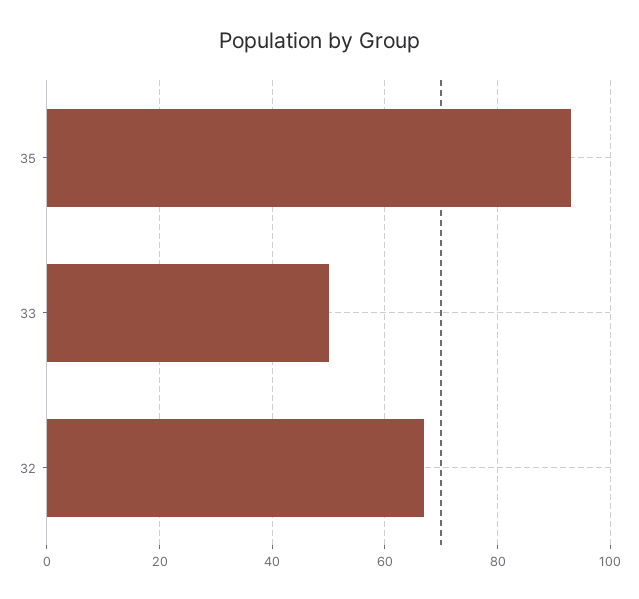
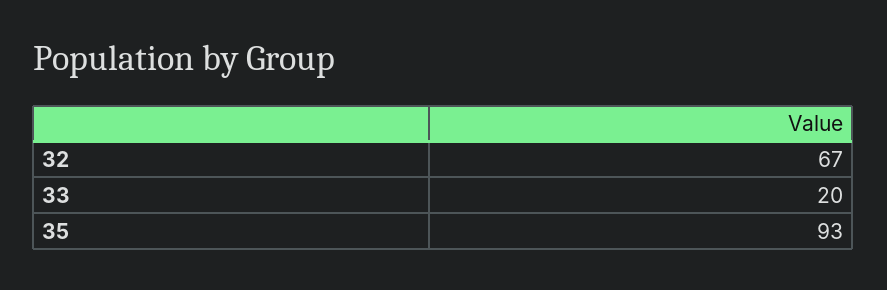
33: 50 -> 20

